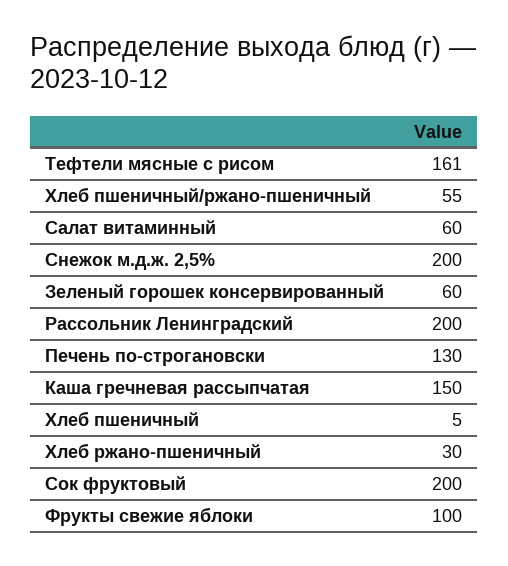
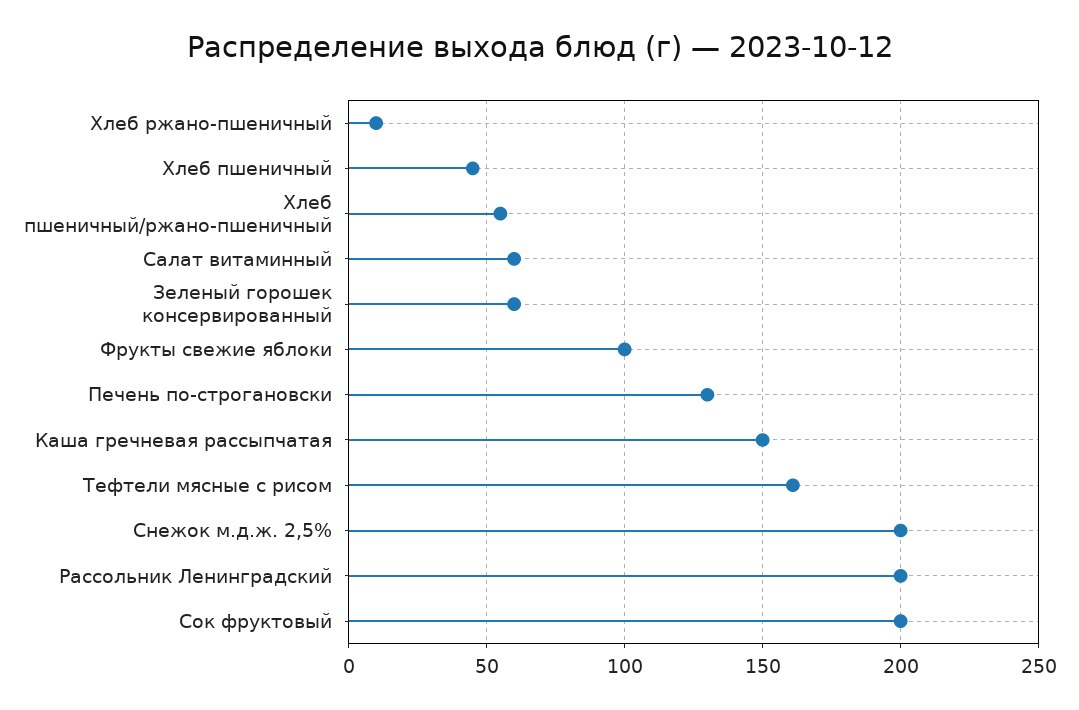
Хлеб пшеничный: 5 -> 45
Хлеб ржано-пшеничный: 30 -> 10

